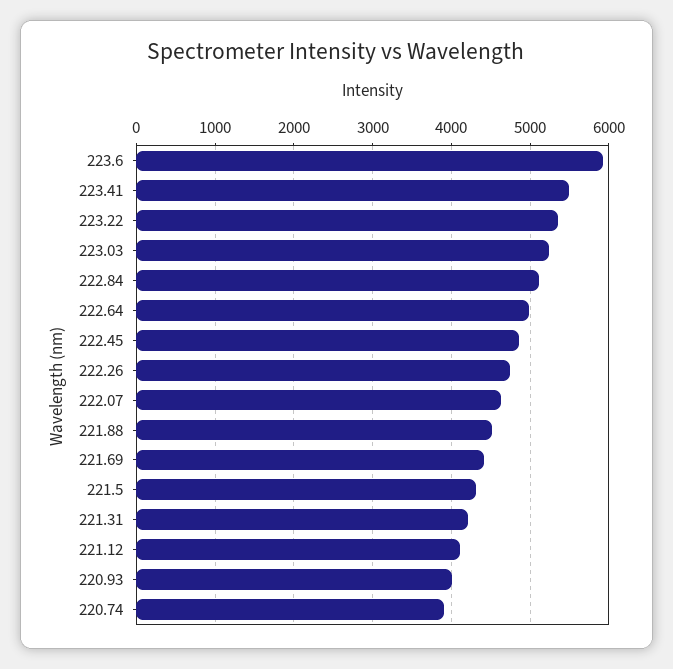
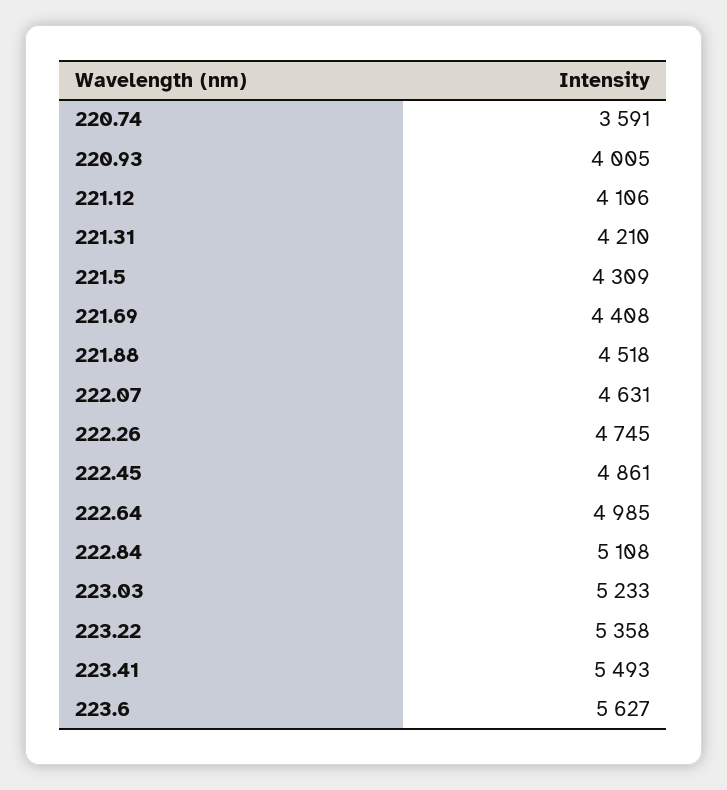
223.6: 5900 -> 5627
220.74: 3900 -> 3591

